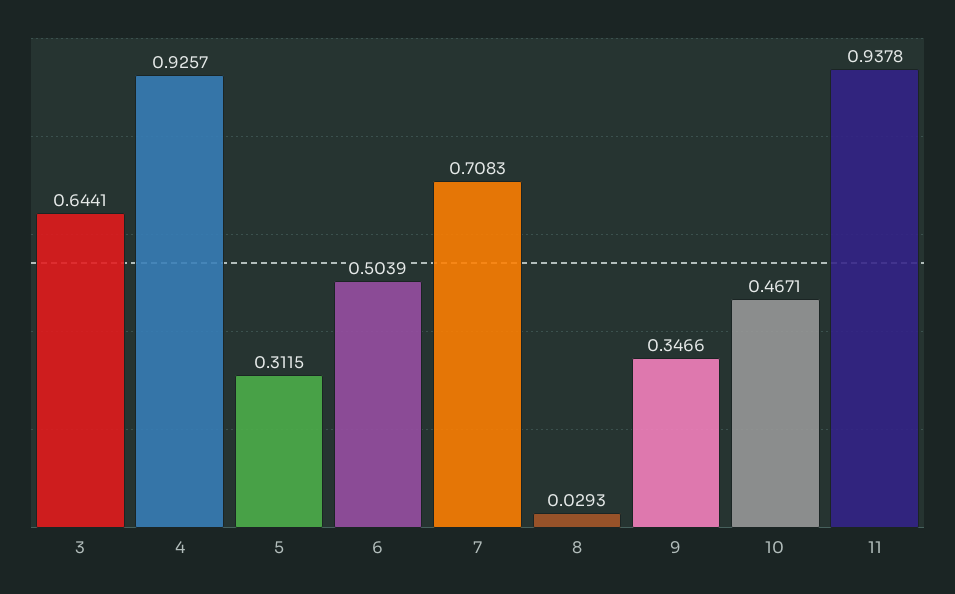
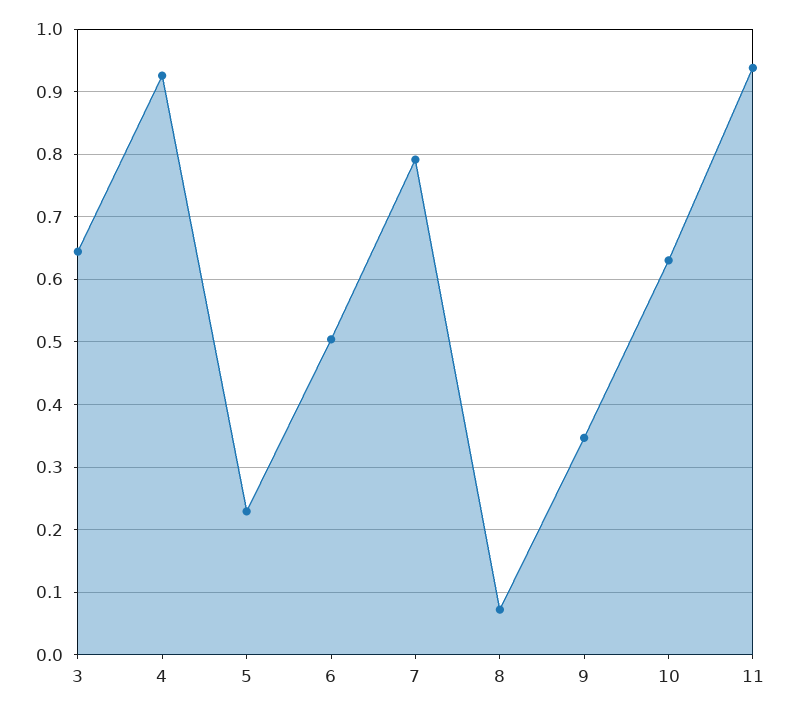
5: 0.3115 -> 0.23
7: 0.7083 -> 0.79
8: 0.0293 -> 0.07
10: 0.4671 -> 0.63

